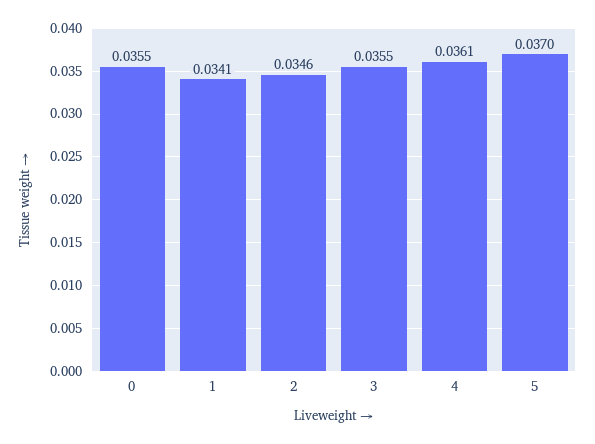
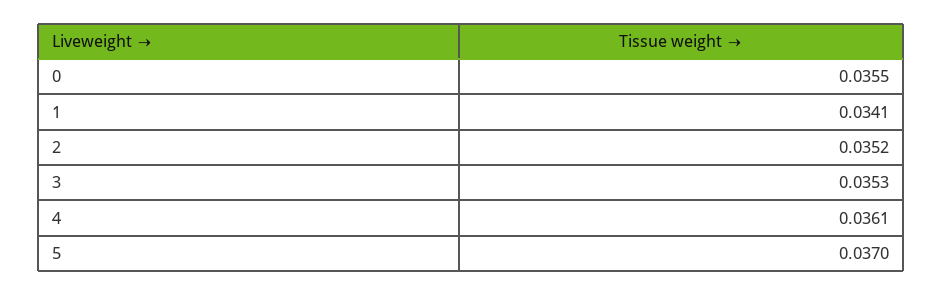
2: 0.0346 -> 0.0352
3: 0.0355 -> 0.0353

